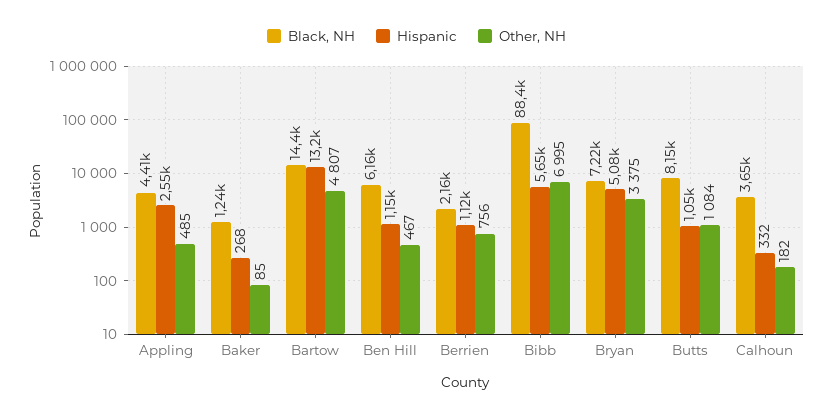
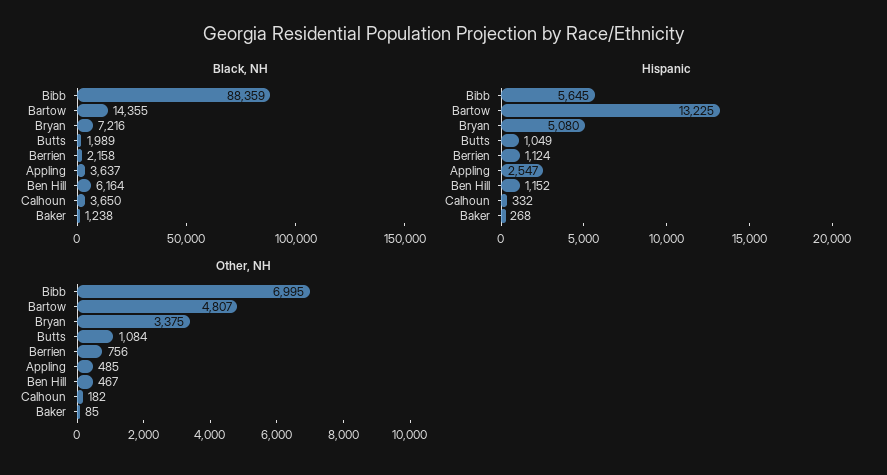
Black, NH, Appling: 4410 -> 3637
Black, NH, Butts: 8150 -> 1989

